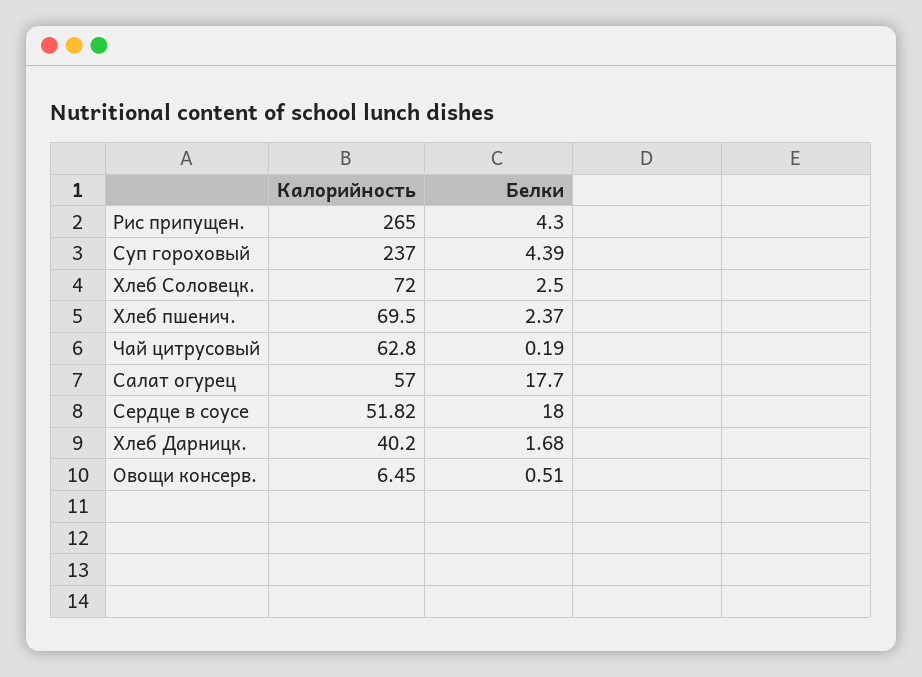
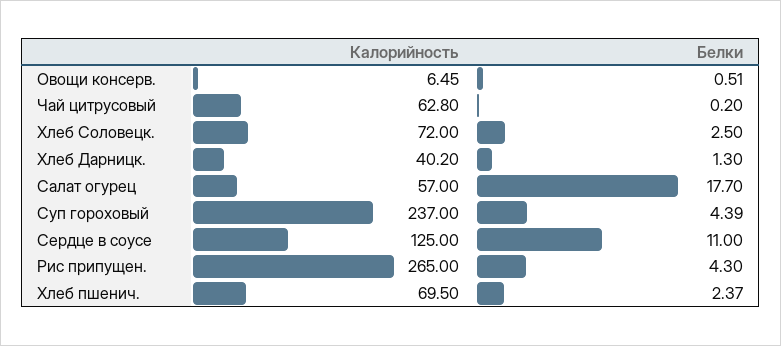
Белки, Чай цитрусовый: 0.19 -> 0.2
Калорийность, Сердце в соусе: 51.82 -> 125
Белки, Сердце в соусе: 18 -> 11
Белки, Хлеб Дарницк.: 1.68 -> 1.3

